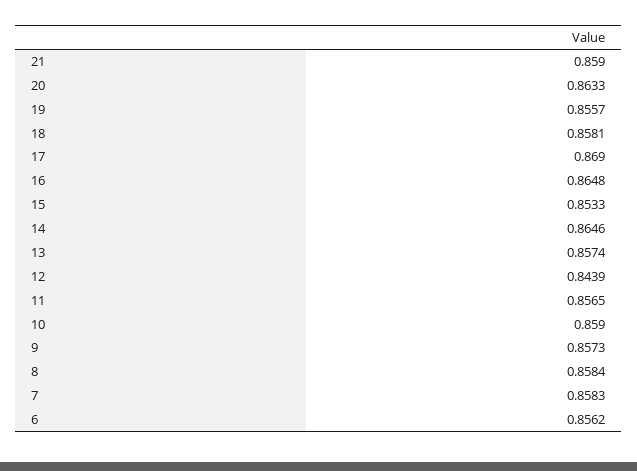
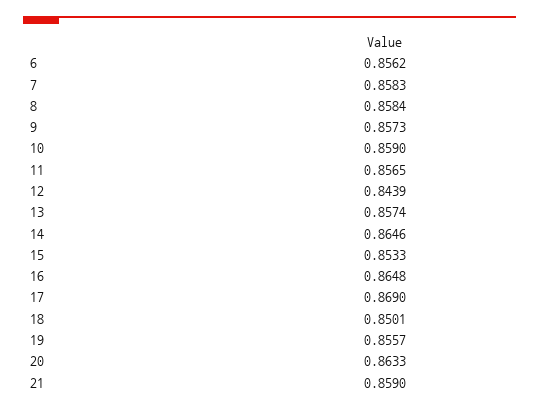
18: 0.8581 -> 0.8501

